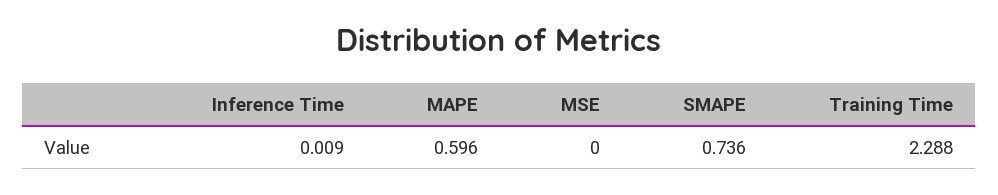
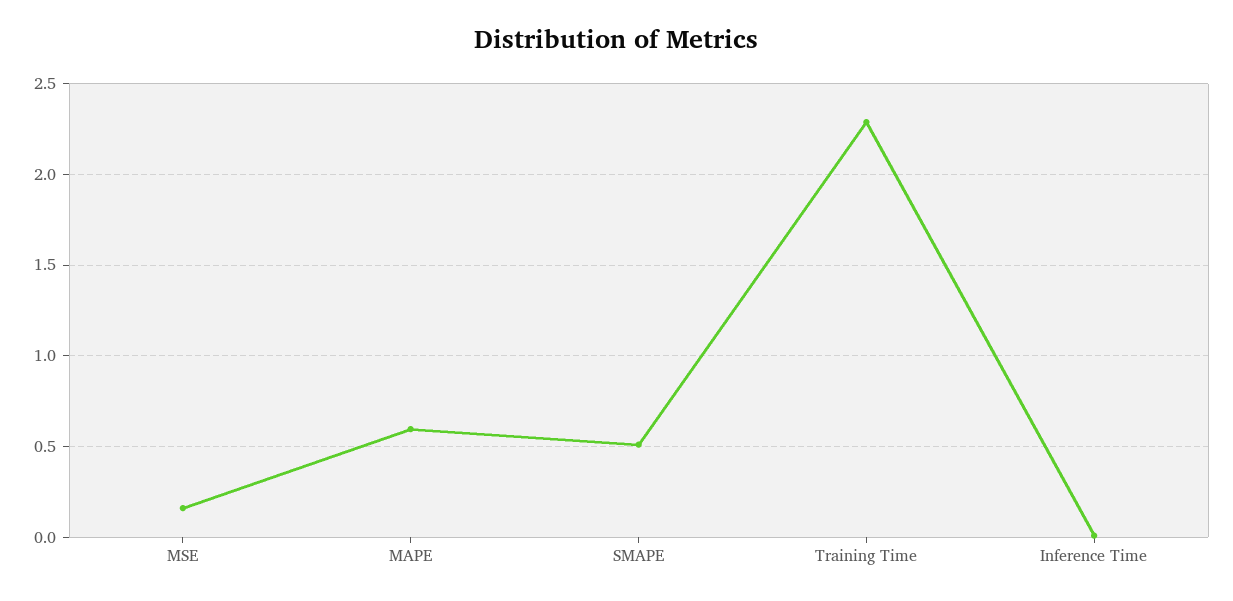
MSE: 0 -> 0.15
SMAPE: 0.736 -> 0.5

